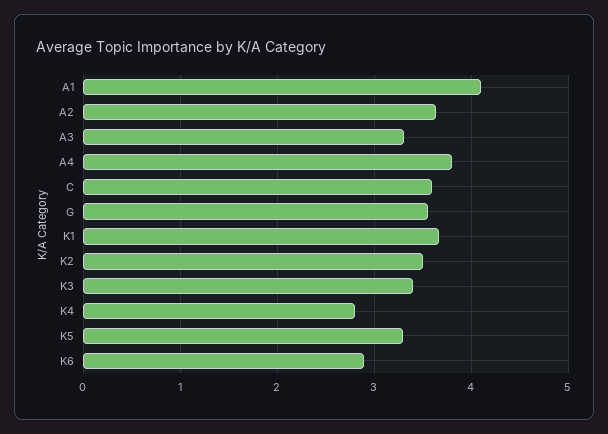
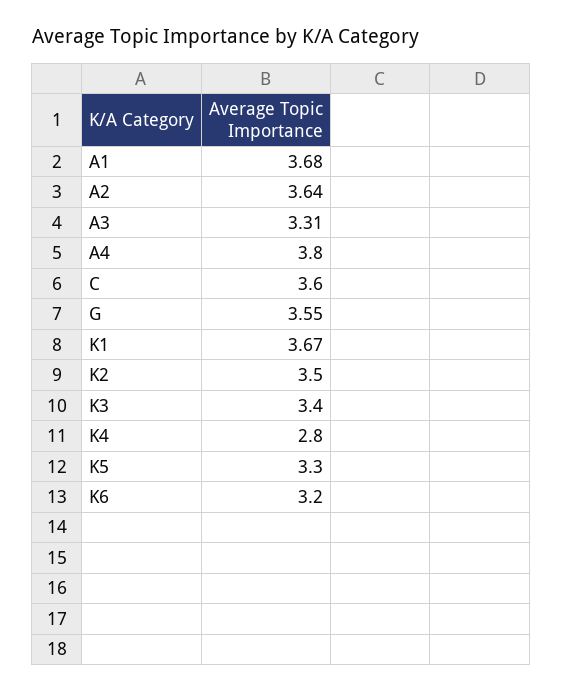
A1: 4.1 -> 3.68
K6: 2.9 -> 3.2

